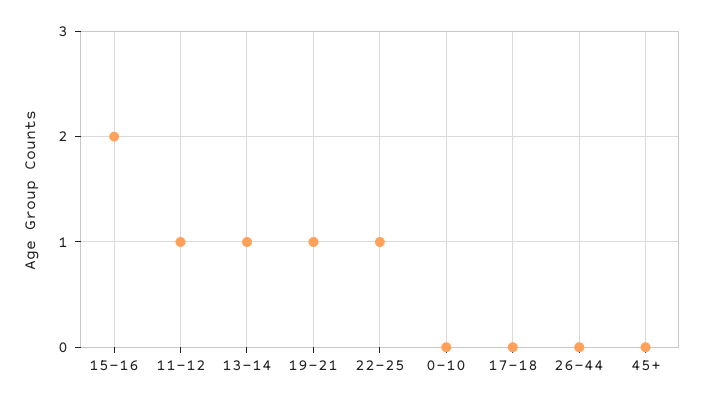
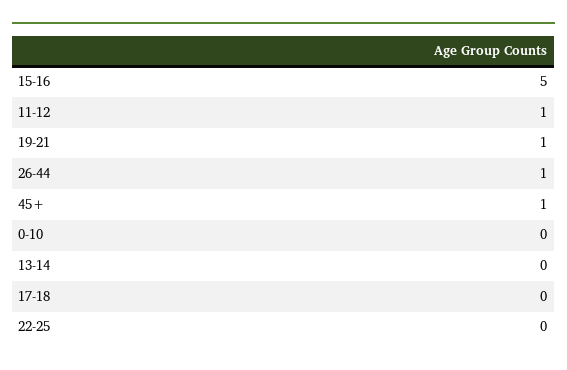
15-16: 2 -> 5
13-14: 1 -> 0
22-25: 1 -> 0
26-44: 0 -> 1
45+: 0 -> 1

